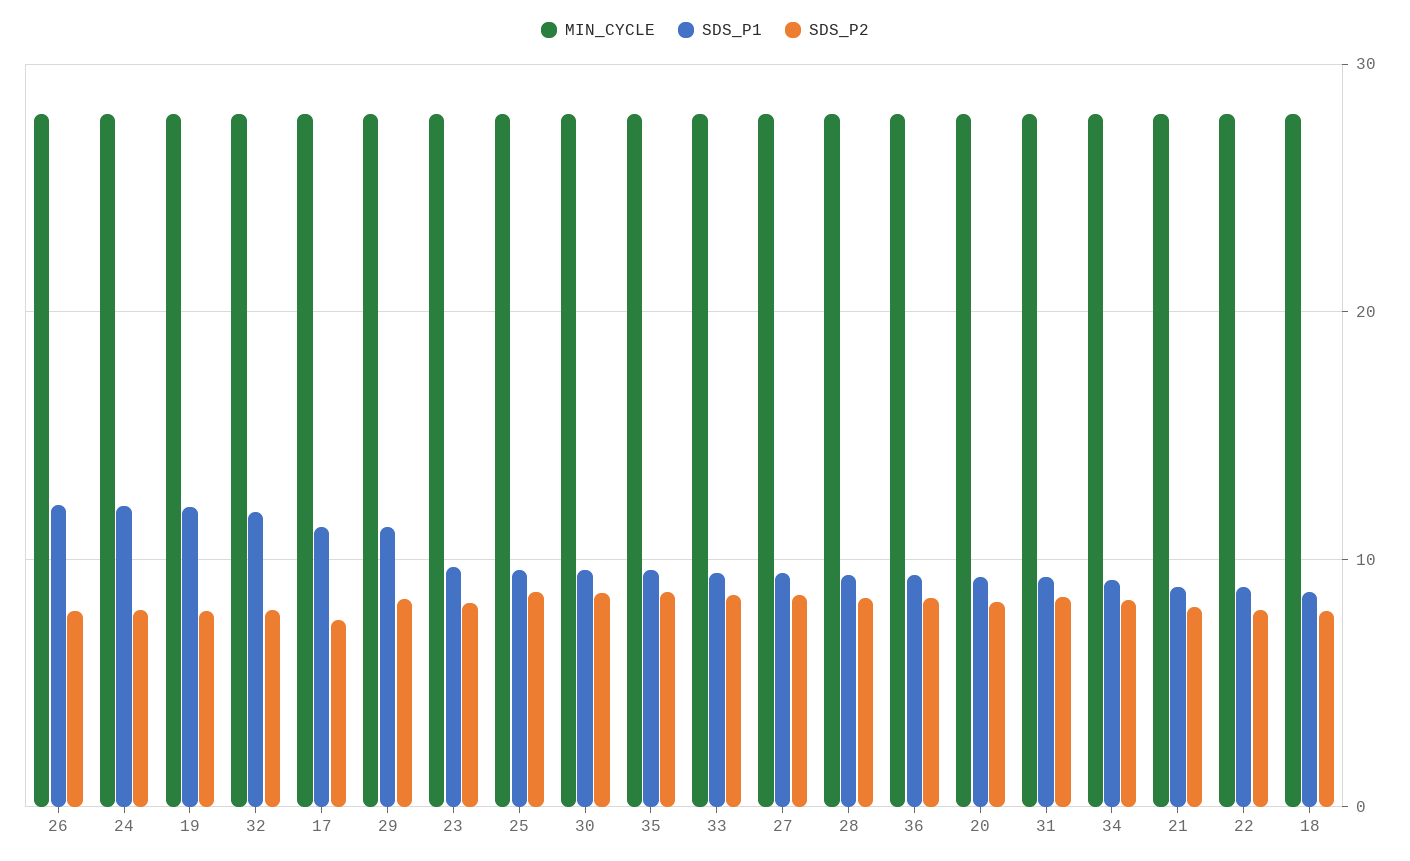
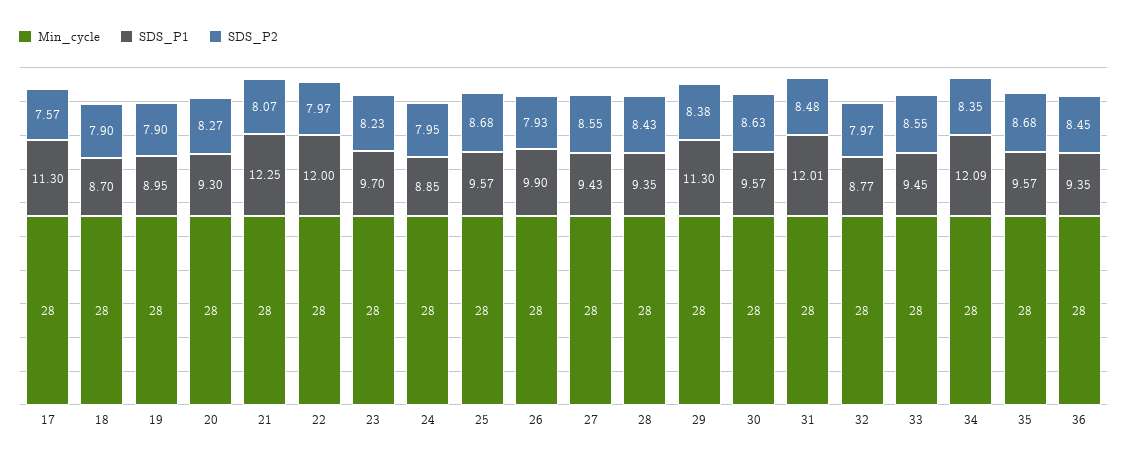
SDS_P1, 26: 12 -> 9.9
SDS_P1, 24: 12 -> 8.85
SDS_P1, 19: 12 -> 8.95
SDS_P1, 32: 12 -> 8.77
SDS_P1, 31: 9 -> 12.01
SDS_P1, 34: 9 -> 12.09
SDS_P1, 21: 9 -> 12.25
SDS_P1, 22: 9 -> 12

